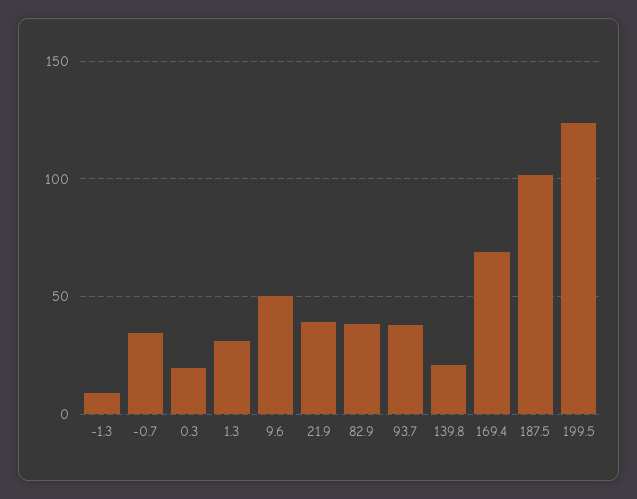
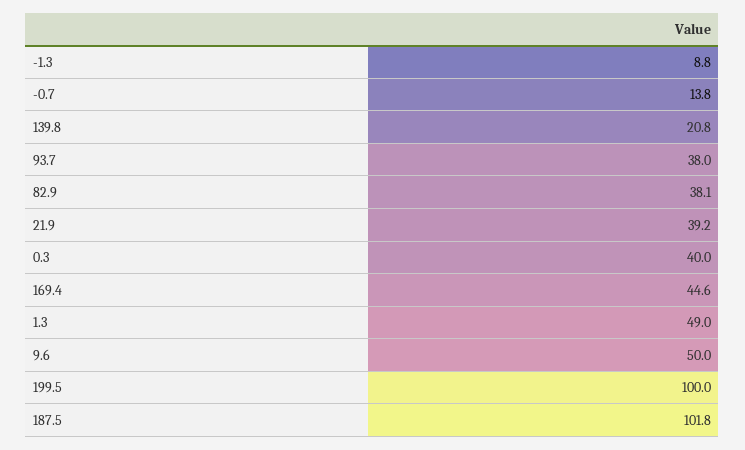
-0.7: 35 -> 13.8
0.3: 20 -> 40
1.3: 30 -> 49
169.4: 70 -> 44.6
199.5: 125 -> 100

